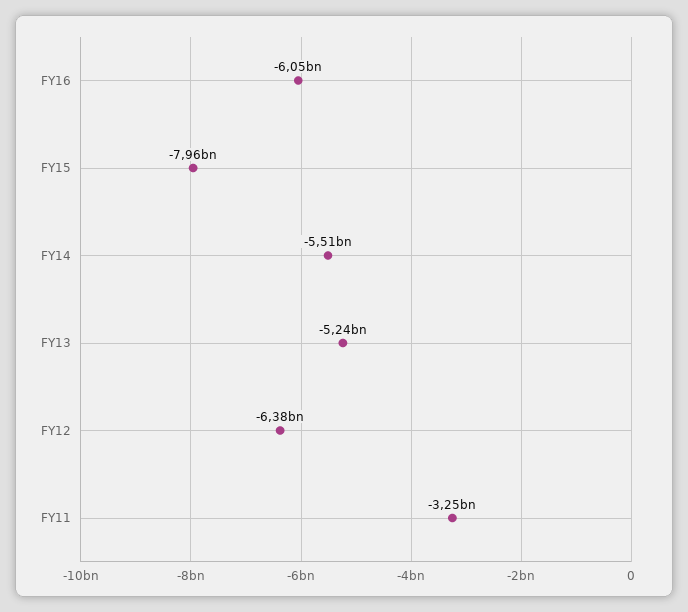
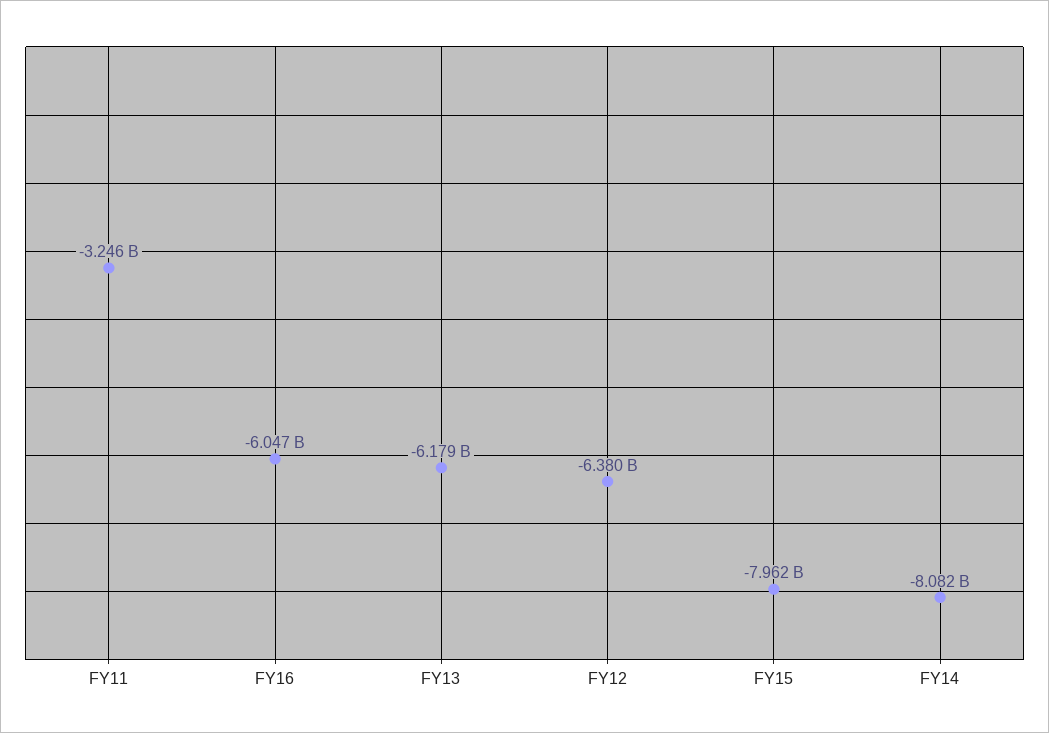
FY14: -5510000000 -> -8082000000
FY13: -5240000000 -> -6179000000

